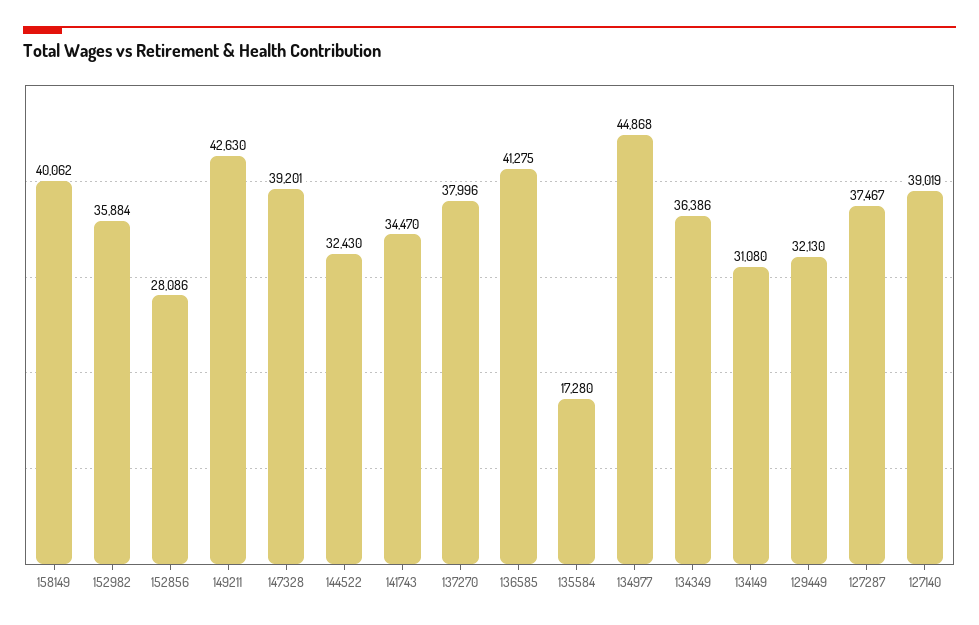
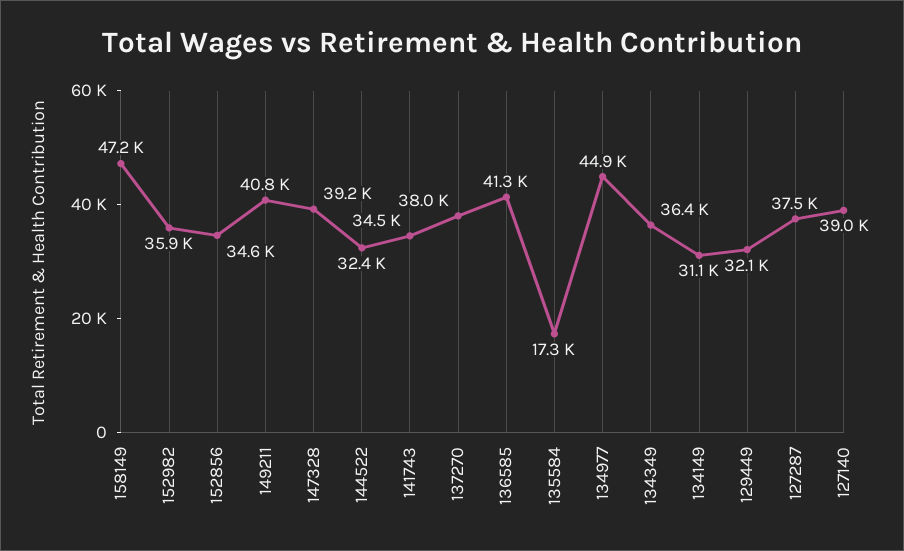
158149: 40062 -> 47200
152856: 28086 -> 34600
149211: 42630 -> 40800

